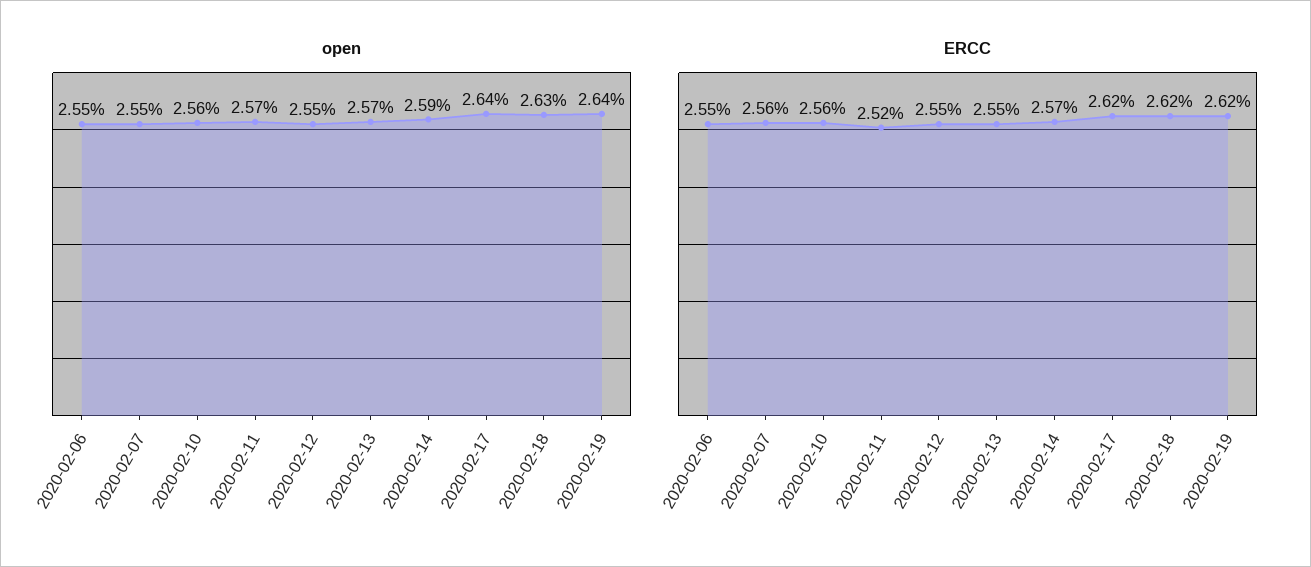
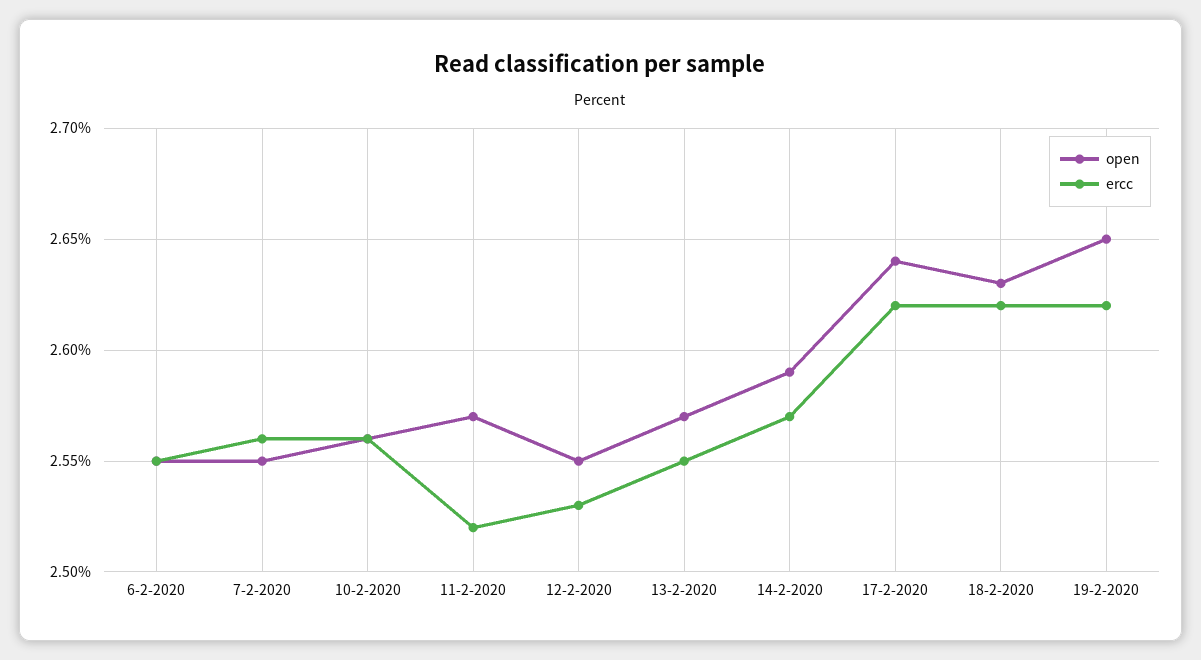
open, 2020-02-19: 2.64 -> 2.65
ERCC, 2020-02-12: 2.55 -> 2.53

